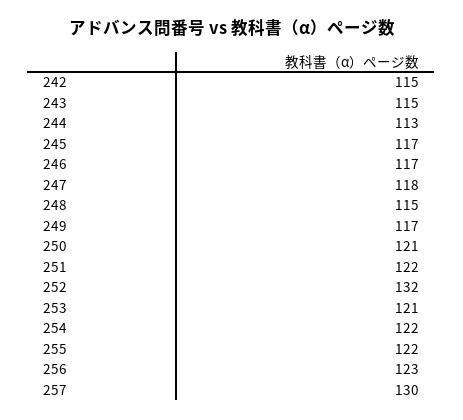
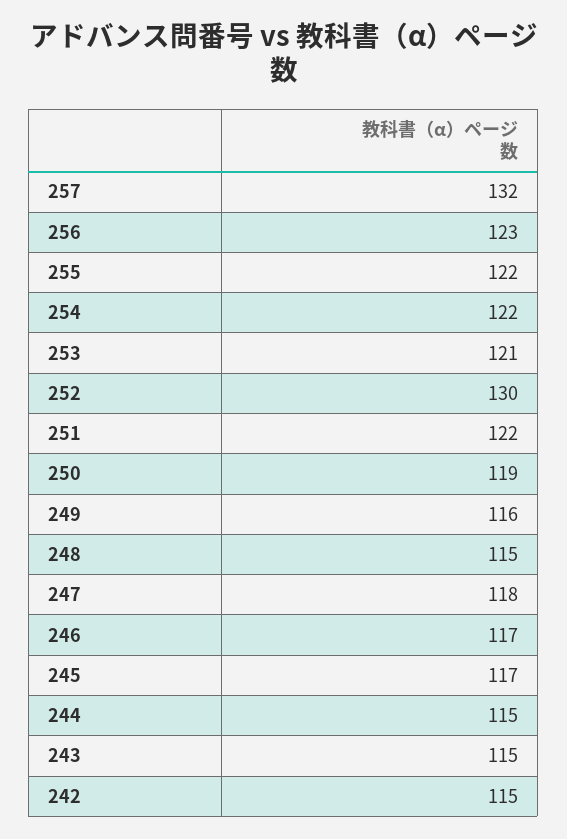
244: 113 -> 115
249: 117 -> 116
250: 121 -> 119
252: 132 -> 130
257: 130 -> 132

